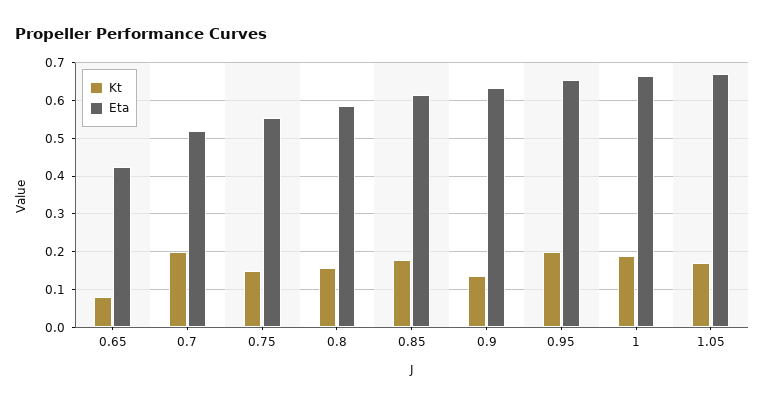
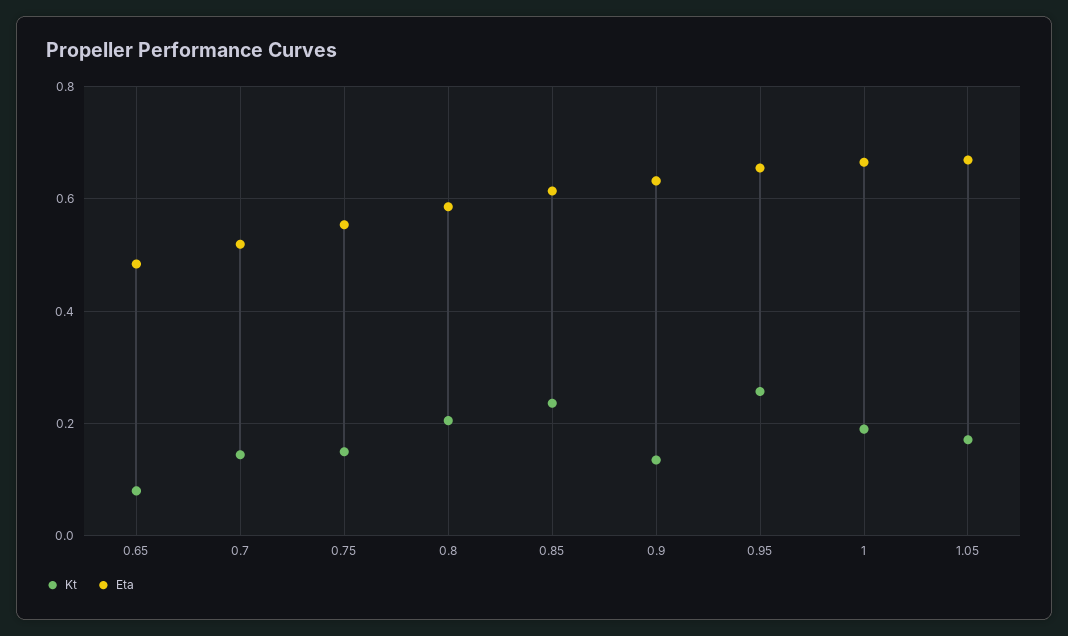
Eta, 0.65: 0.42 -> 0.48
Kt, 0.7: 0.2 -> 0.14
Kt, 0.8: 0.16 -> 0.2
Kt, 0.85: 0.18 -> 0.24
Kt, 0.95: 0.2 -> 0.26

